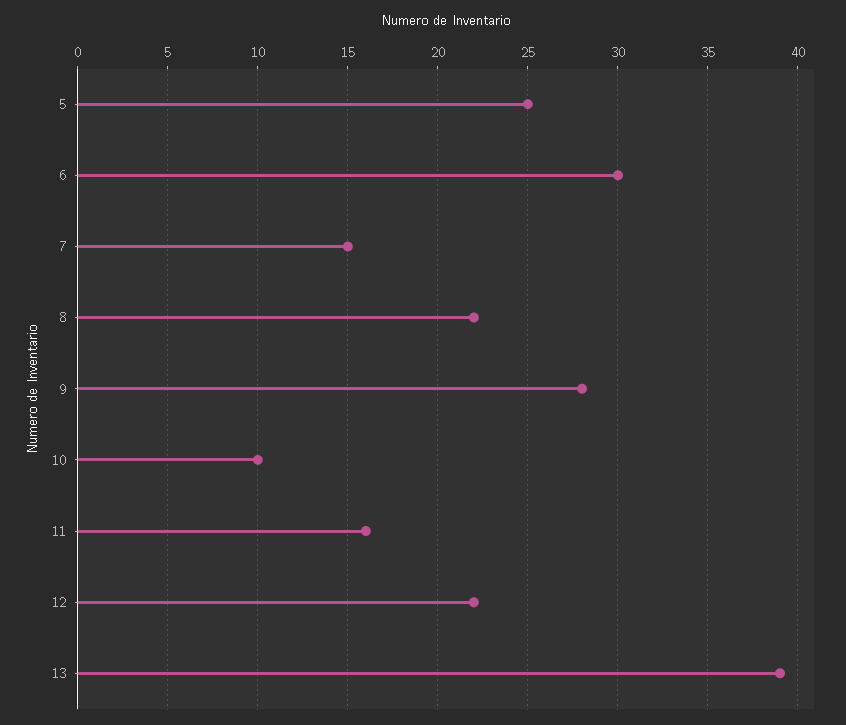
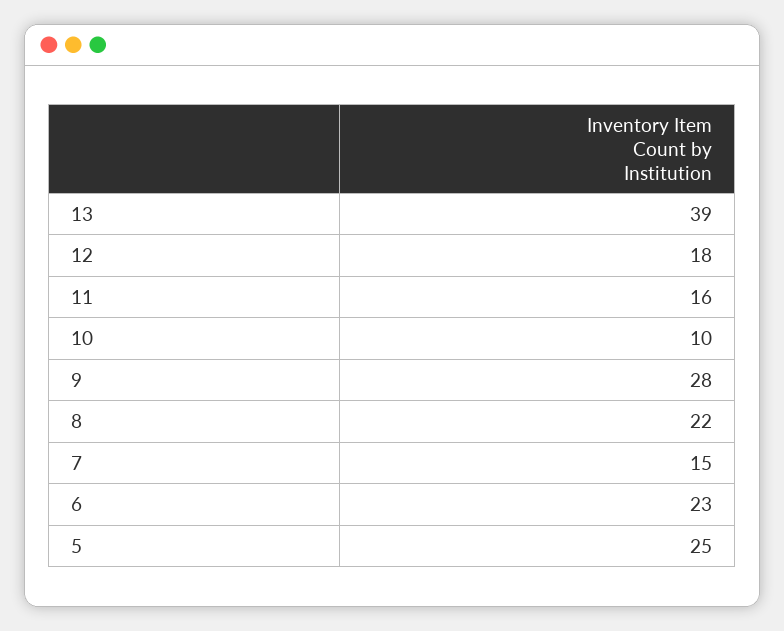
6: 30 -> 23
12: 22 -> 18

